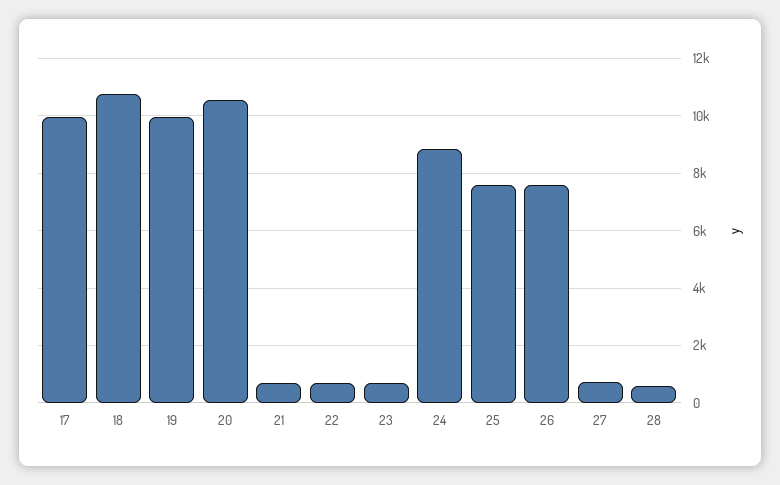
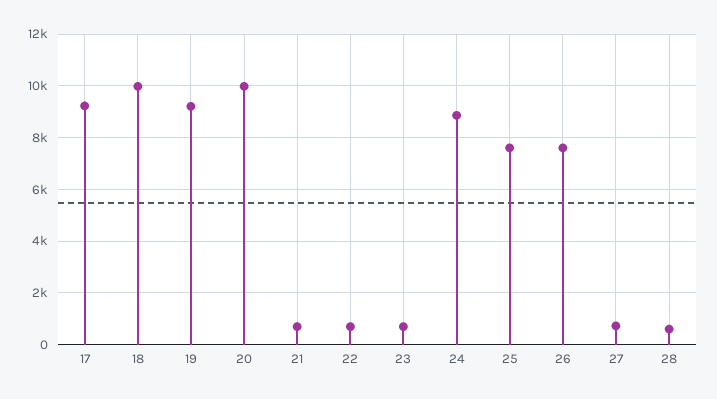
17: 10000 -> 9250
18: 10750 -> 10000
19: 10000 -> 9250
20: 10500 -> 10000

